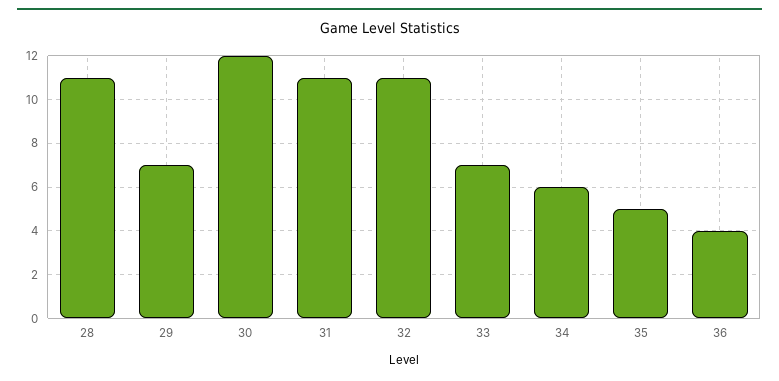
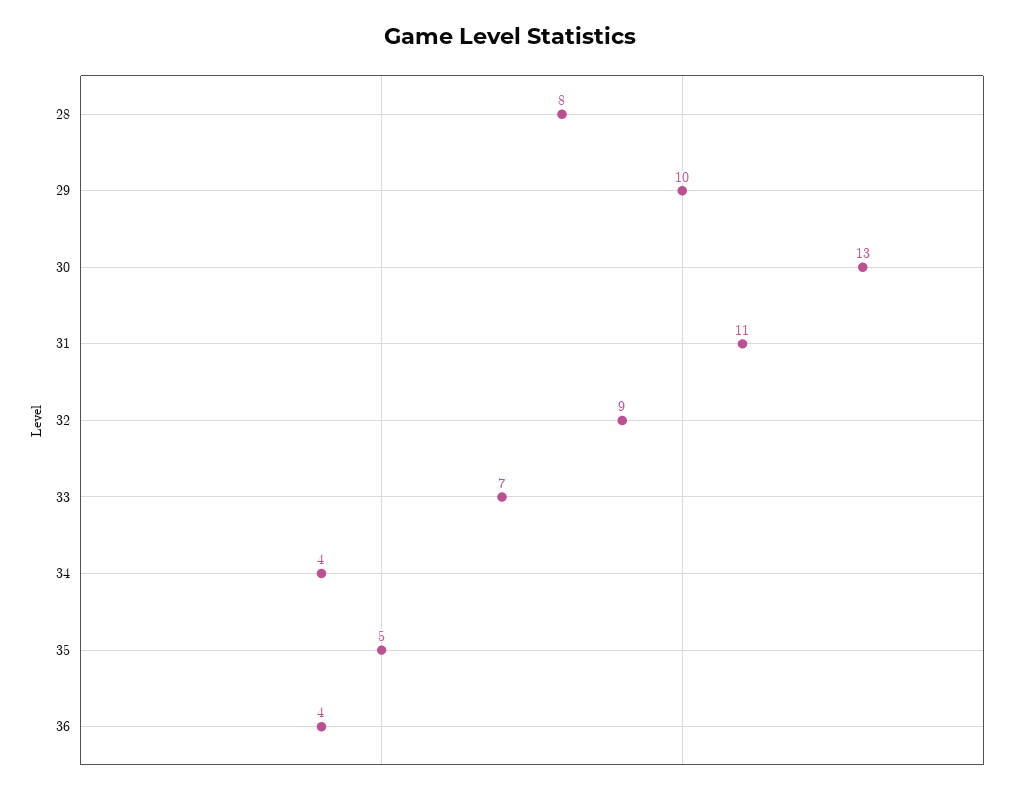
28: 11 -> 8
29: 7 -> 10
30: 12 -> 13
32: 11 -> 9
34: 6 -> 4

